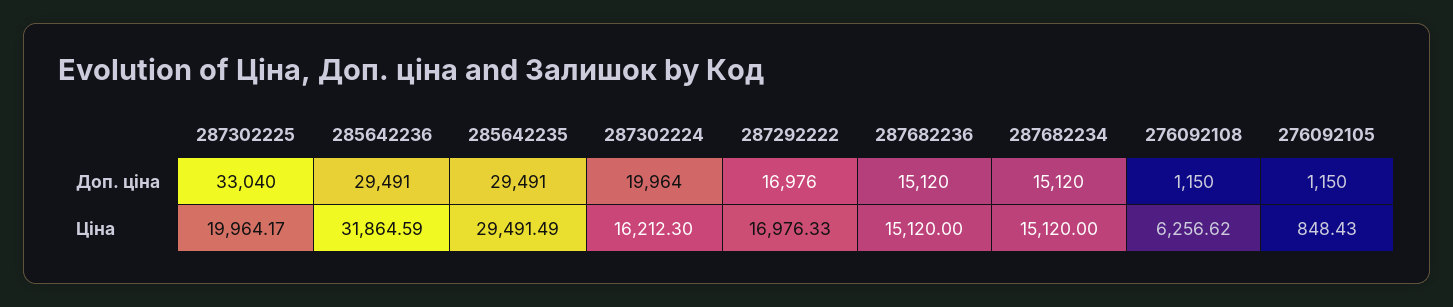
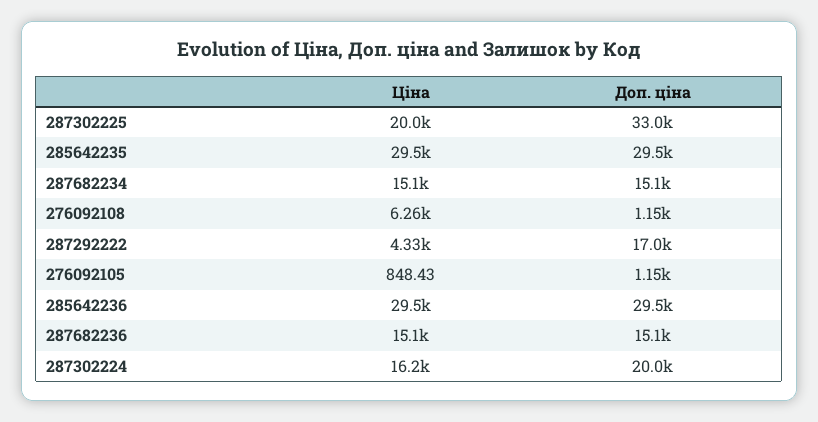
285642236, Ціна: 31864.59 -> 29500
287292222, Ціна: 16976.33 -> 4330

